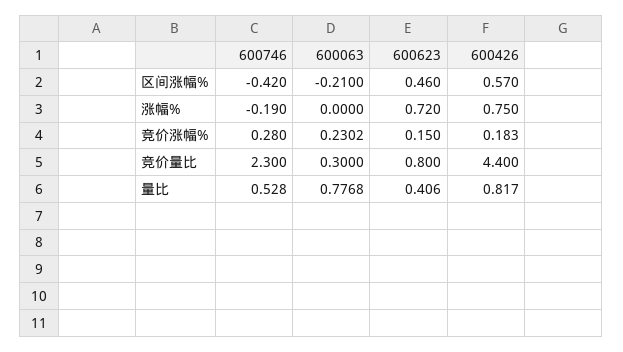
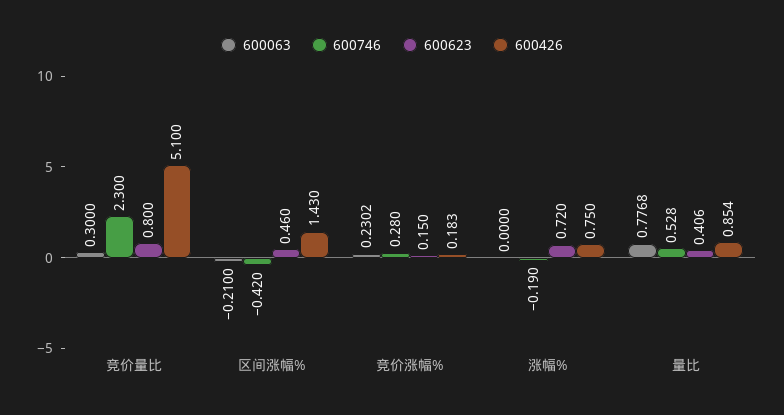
600426, 区间涨幅%: 0.57 -> 1.43
600426, 竞价量比: 4.4 -> 5.1
600426, 量比: 0.817 -> 0.854

